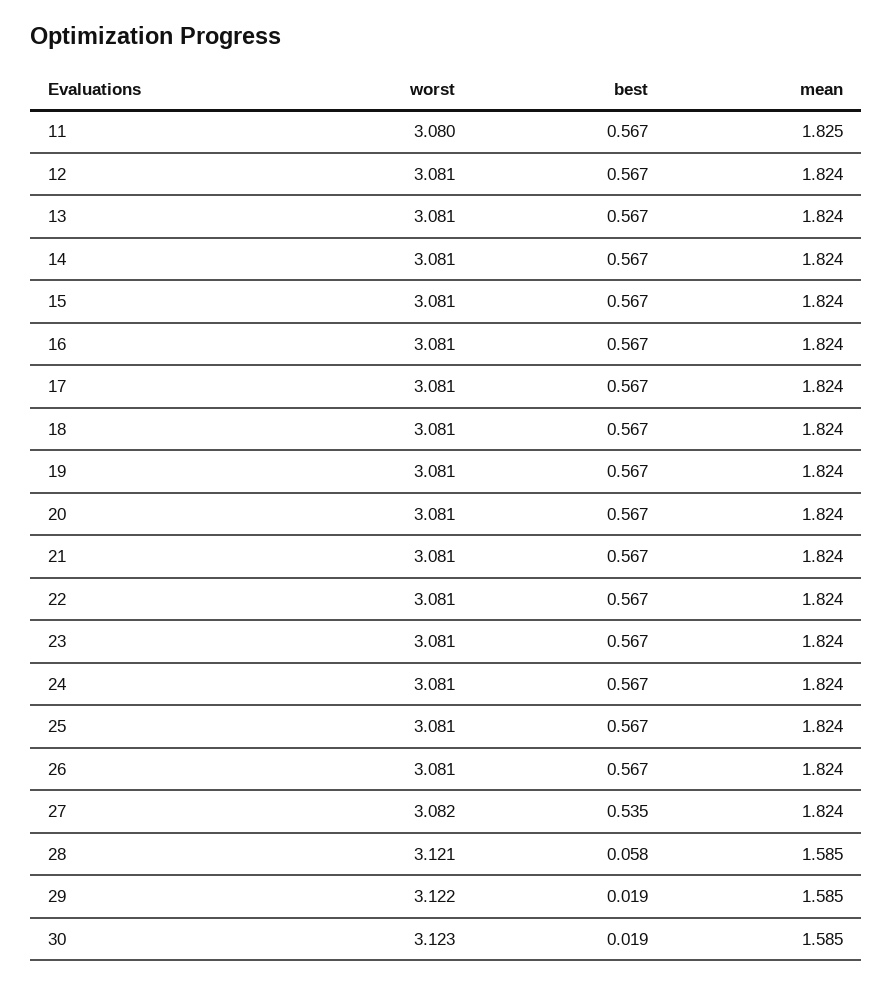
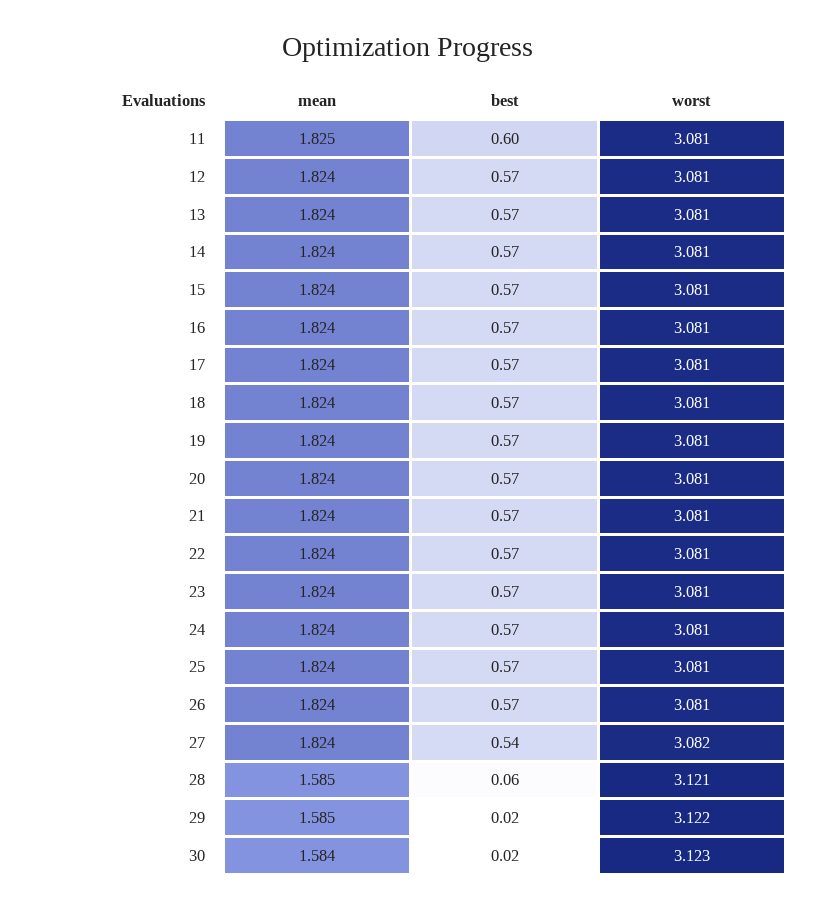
worst, 11: 3.08 -> 3.081
best, 11: 0.567 -> 0.6
mean, 30: 1.585 -> 1.584

